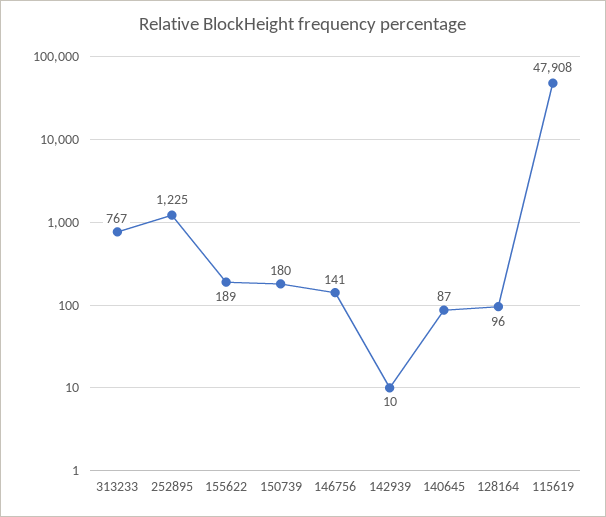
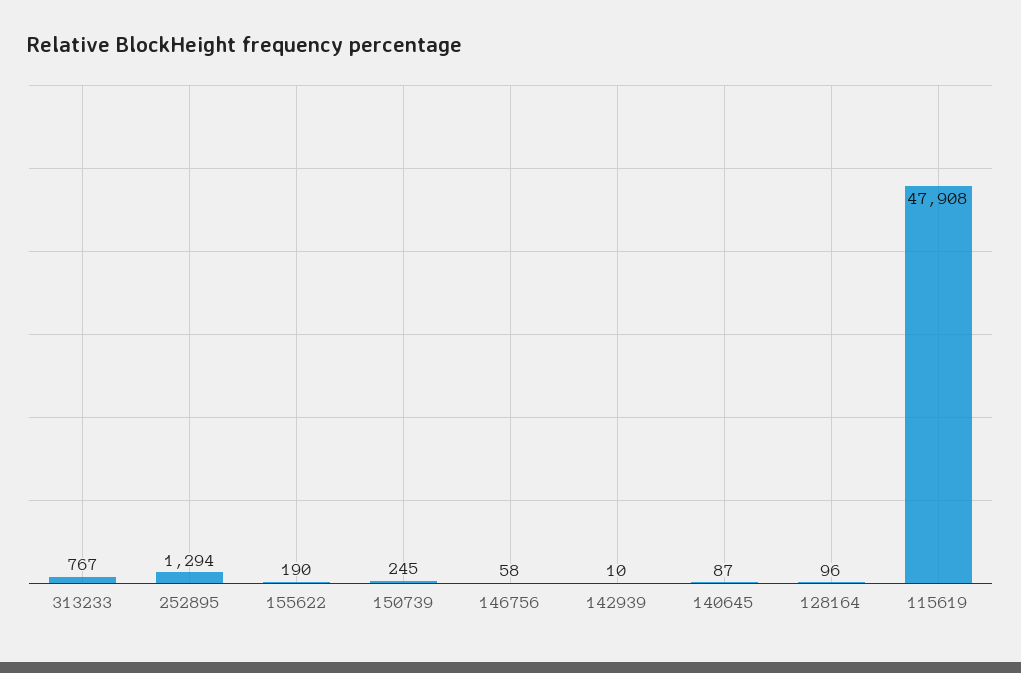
252895: 1225 -> 1294
155622: 189 -> 190
150739: 180 -> 245
146756: 141 -> 58

